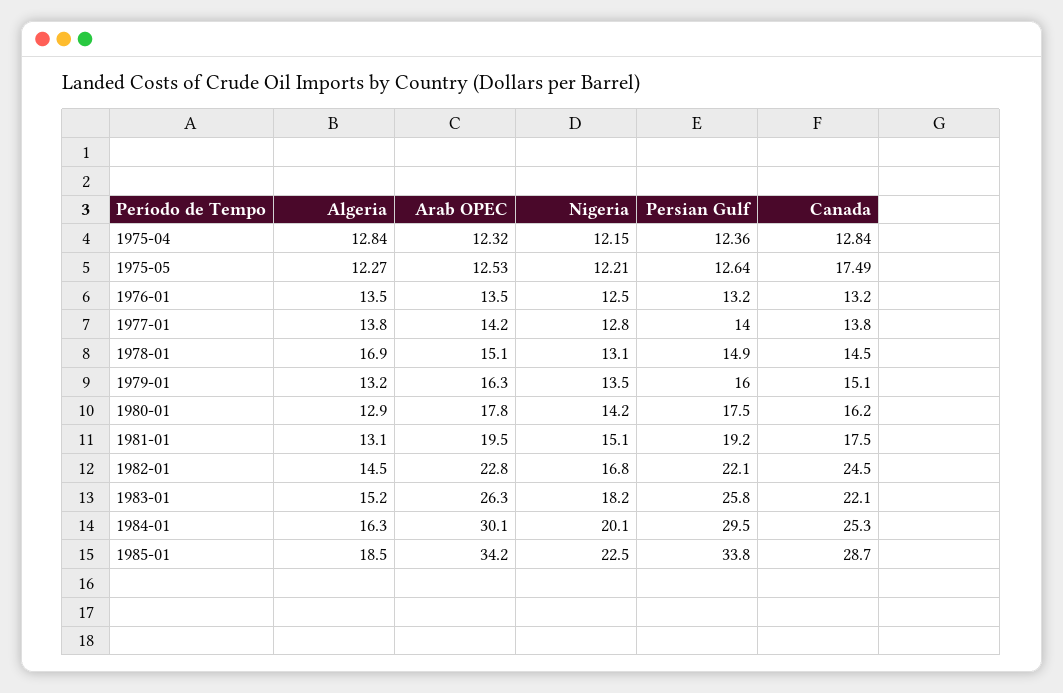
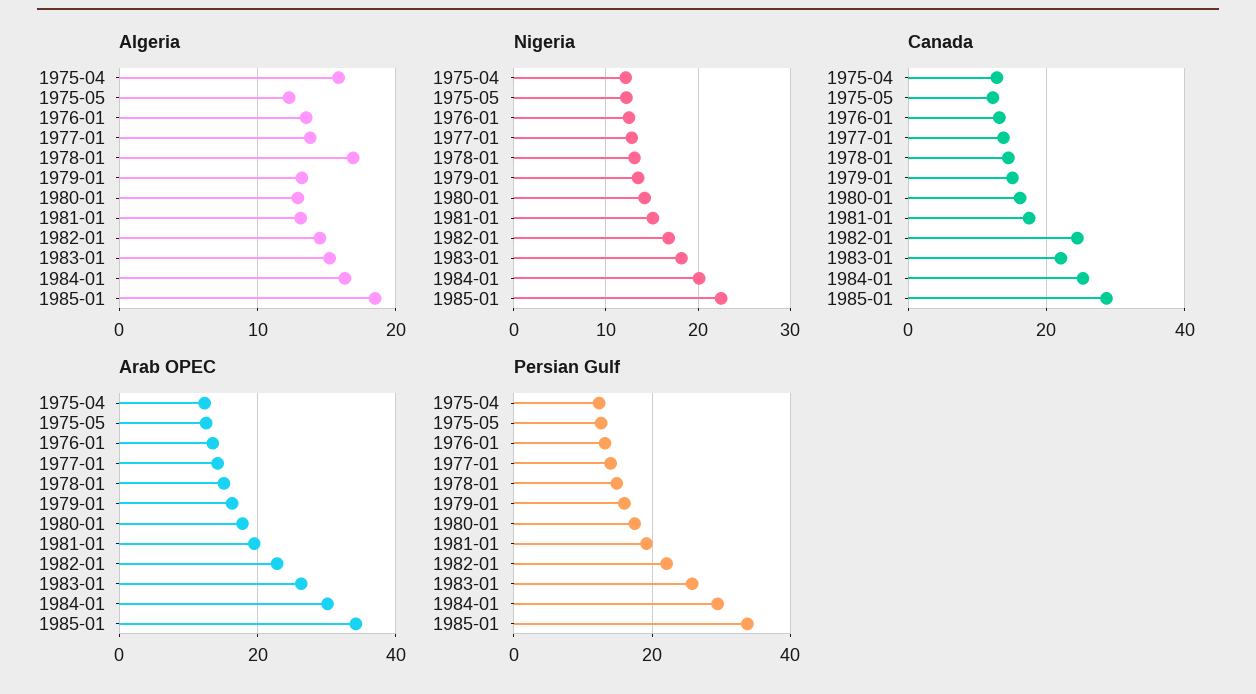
Algeria, 1975-04: 12.84 -> 16
Canada, 1975-05: 17.49 -> 12

